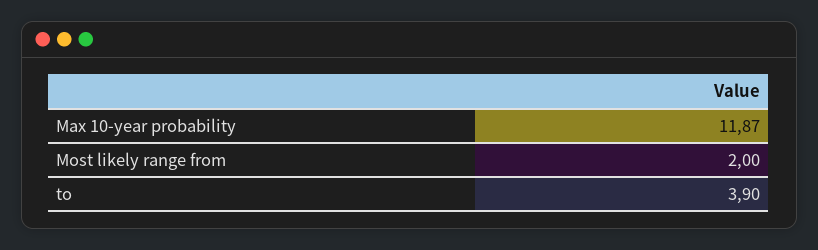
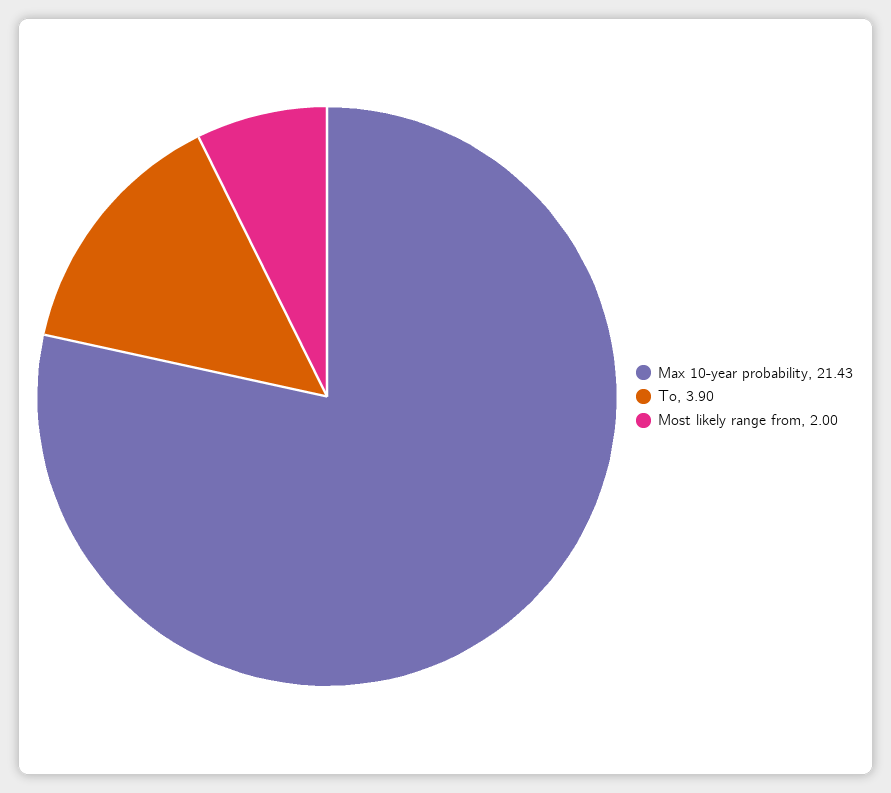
Max 10-year probability: 11.87 -> 21.43

